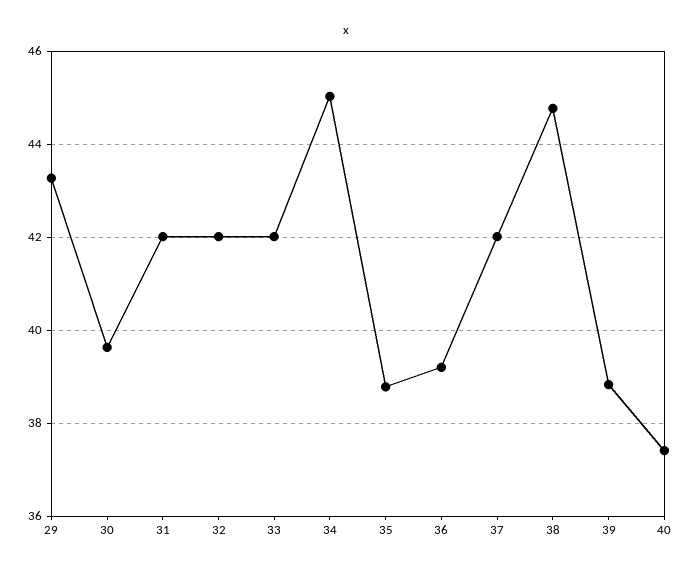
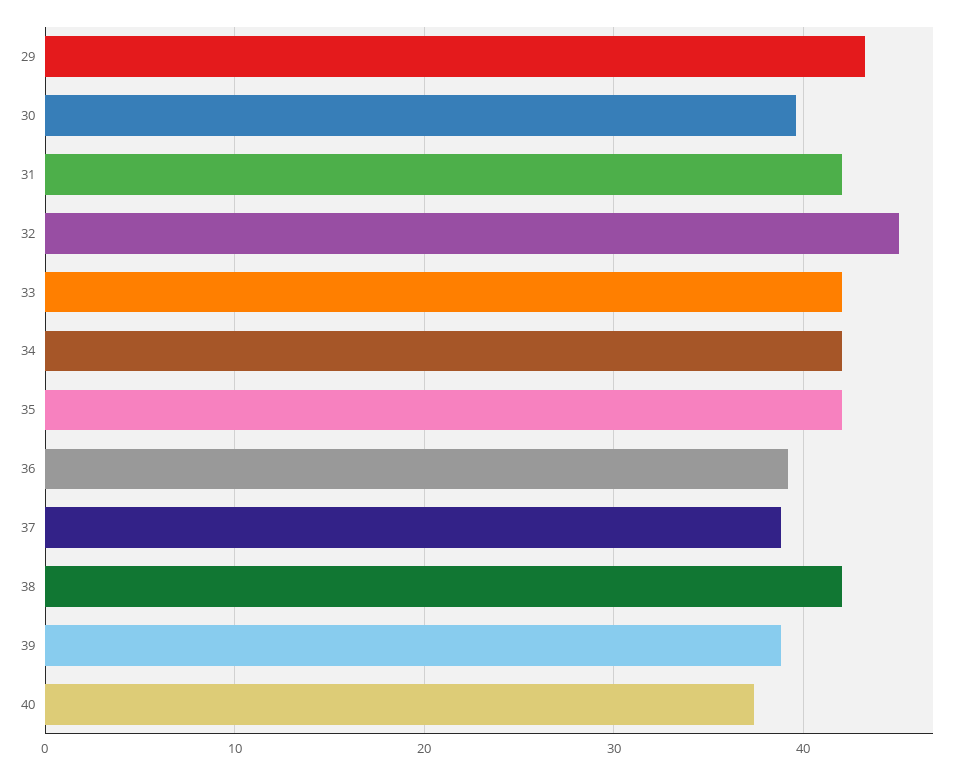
32: 42 -> 45
34: 45 -> 42
35: 38.8 -> 42
37: 42 -> 39
38: 44.8 -> 42

